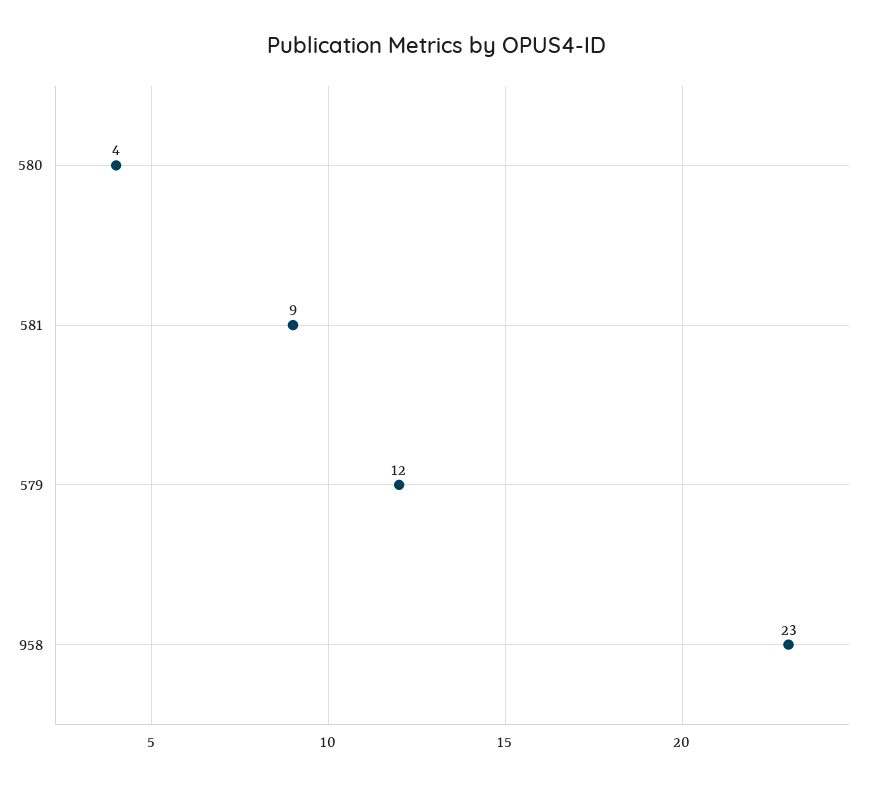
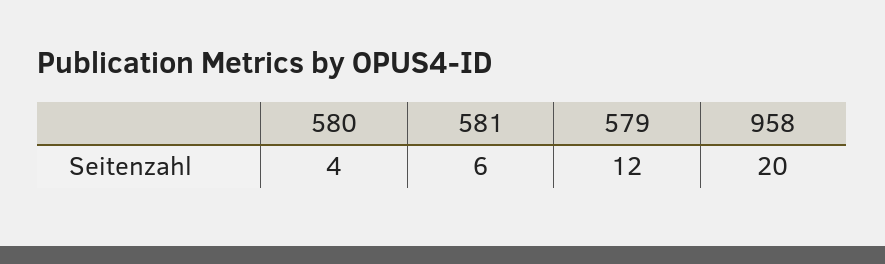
581: 9 -> 6
958: 23 -> 20

